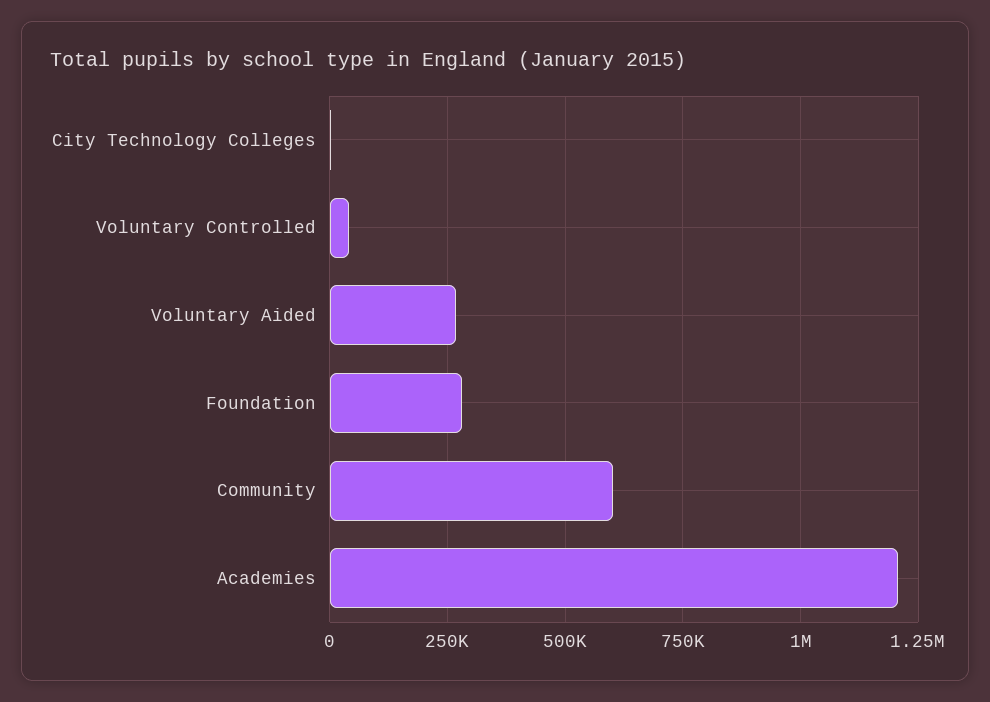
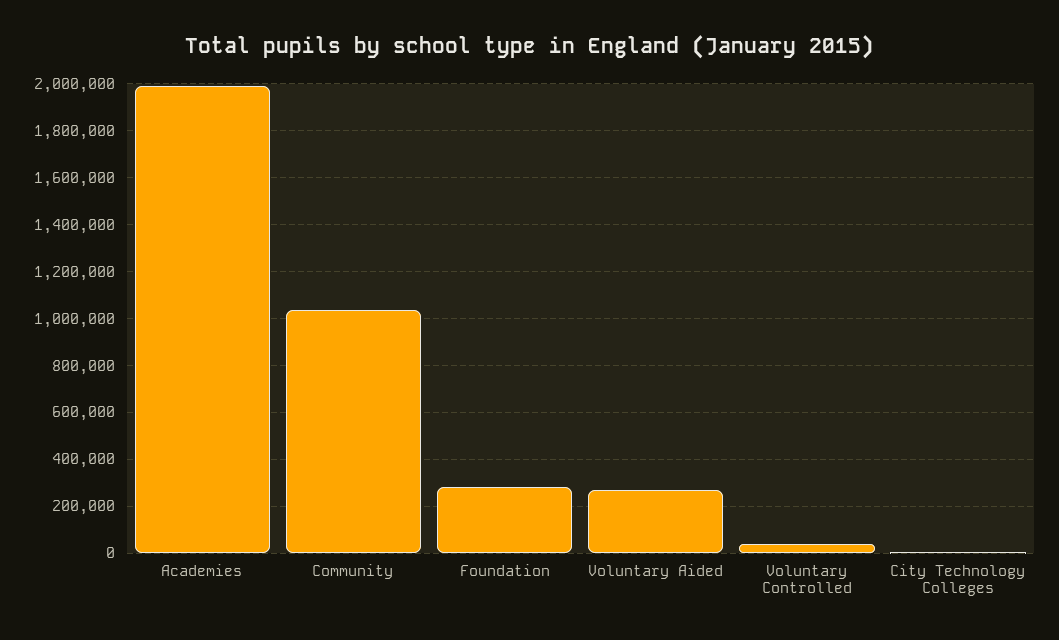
Community: 600000 -> 1050000
Academies: 1200000 -> 2000000

